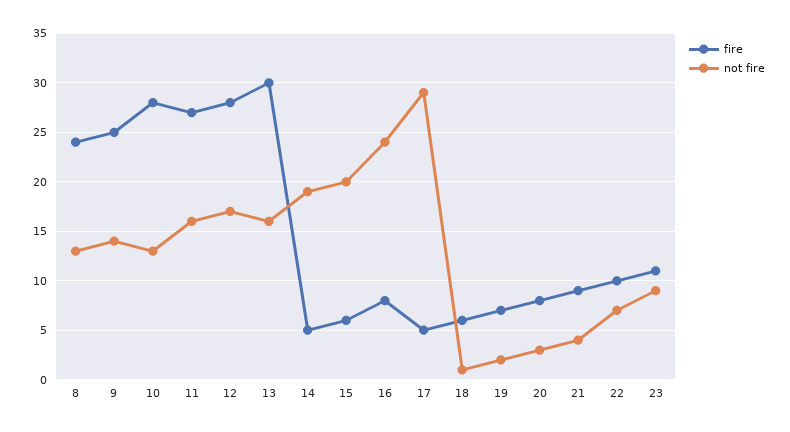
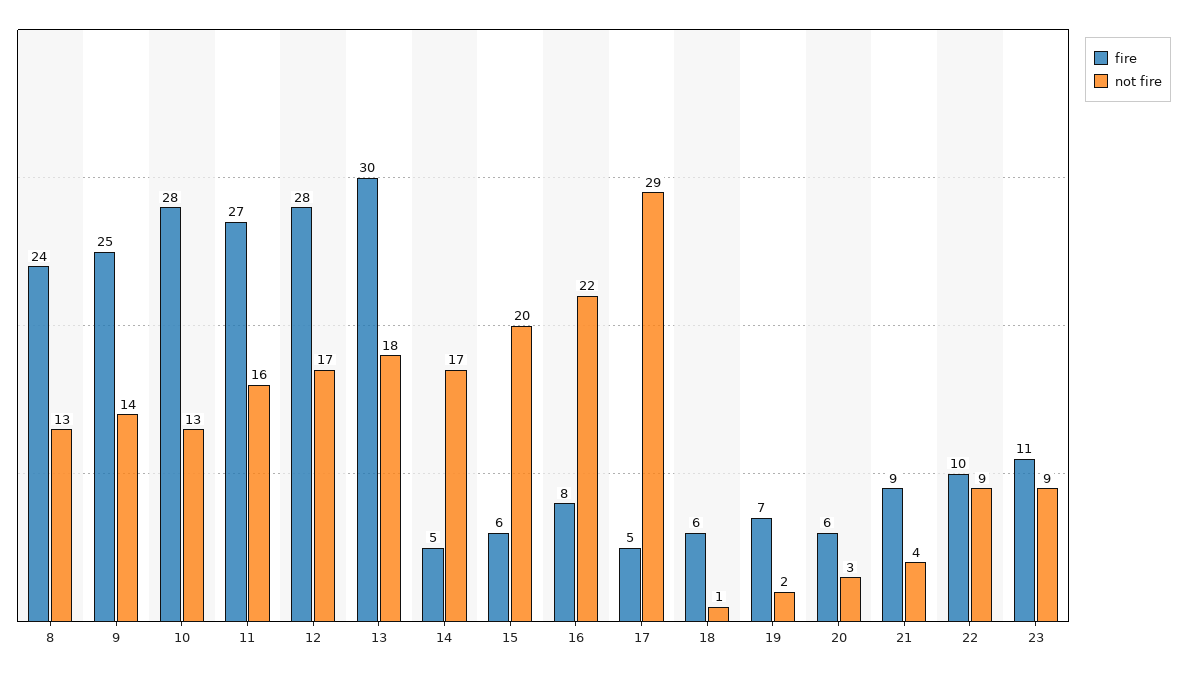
not fire, 13: 16 -> 18
not fire, 14: 19 -> 17
not fire, 16: 24 -> 22
fire, 20: 8 -> 6
not fire, 22: 7 -> 9

